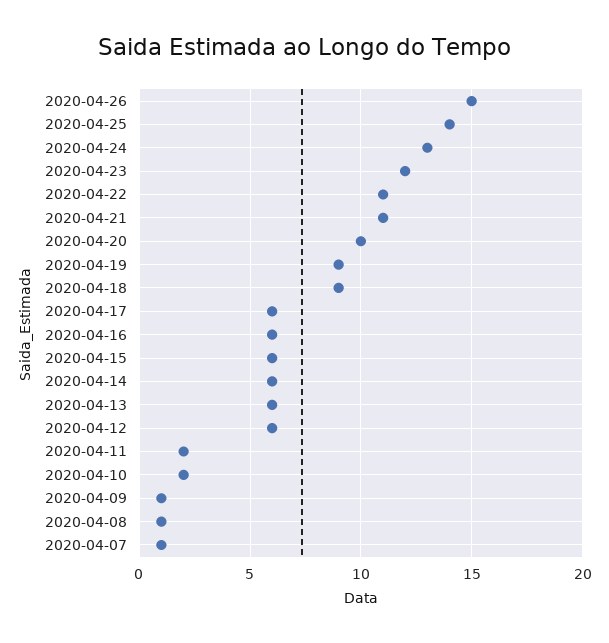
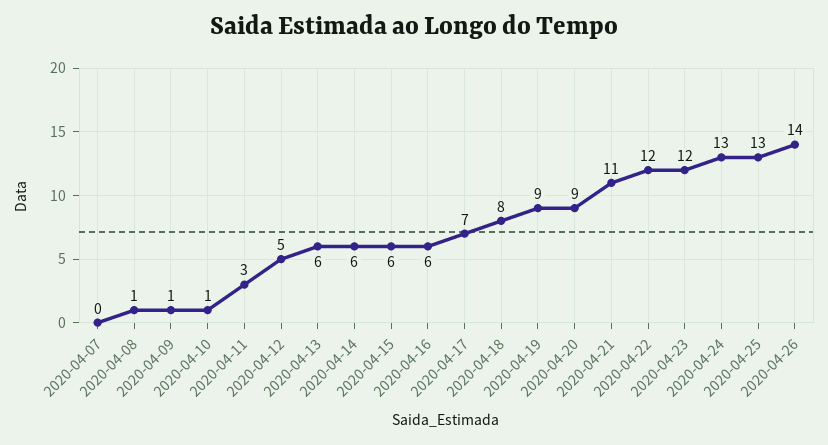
2020-04-26: 15 -> 14
2020-04-25: 14 -> 13
2020-04-22: 11 -> 12
2020-04-20: 10 -> 9
2020-04-18: 9 -> 8
2020-04-17: 6 -> 7
2020-04-12: 6 -> 5
2020-04-11: 2 -> 3
2020-04-10: 2 -> 1
2020-04-07: 1 -> 0

